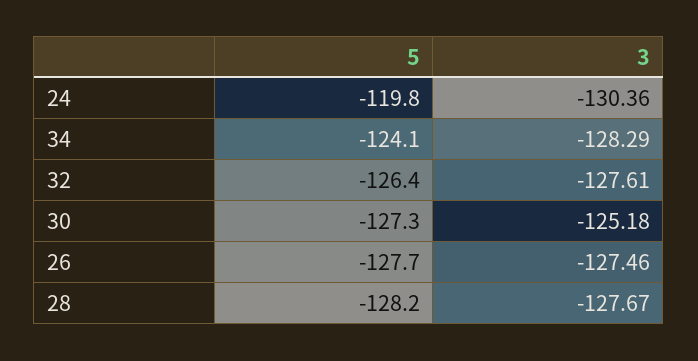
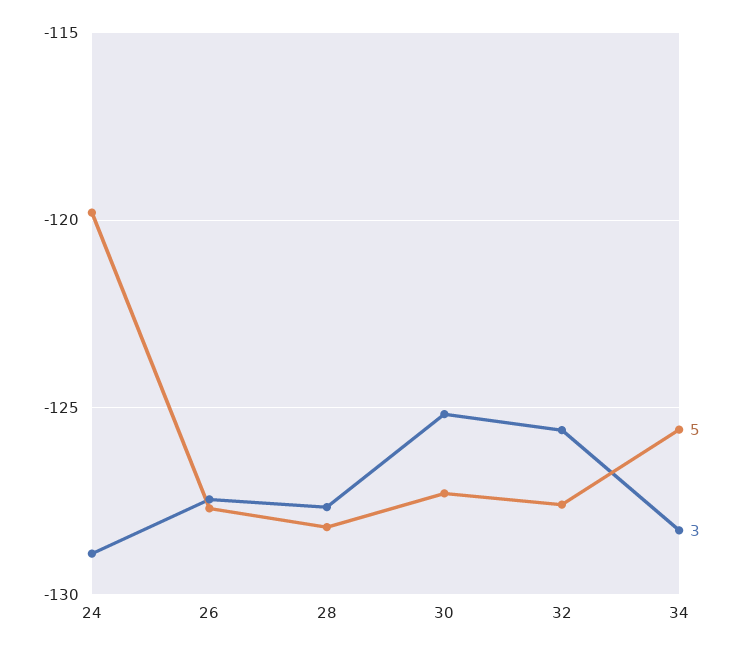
3, 24: -130.36 -> -129
5, 34: -124.1 -> -125.5
5, 32: -126.4 -> -127.5
3, 32: -127.61 -> -125.5

